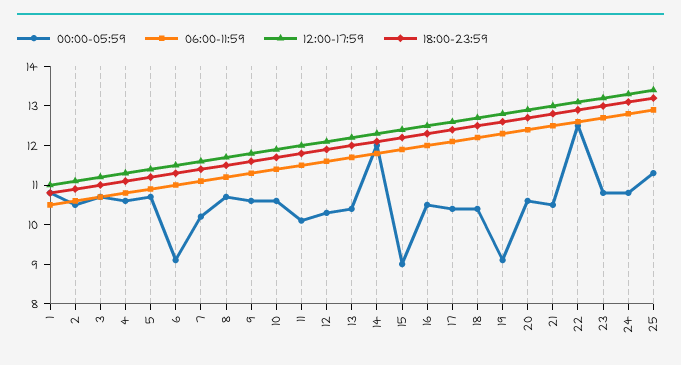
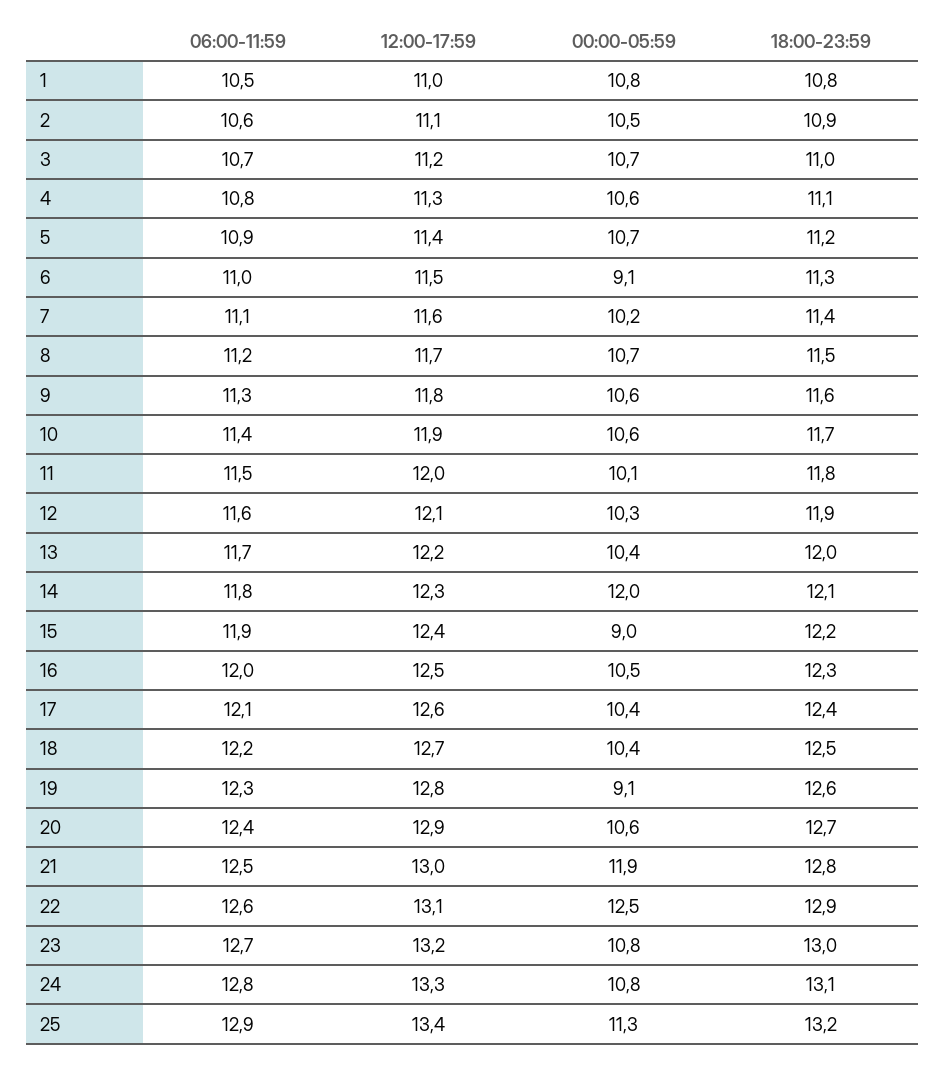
00:00-05:59, 21: 10.5 -> 11.9

